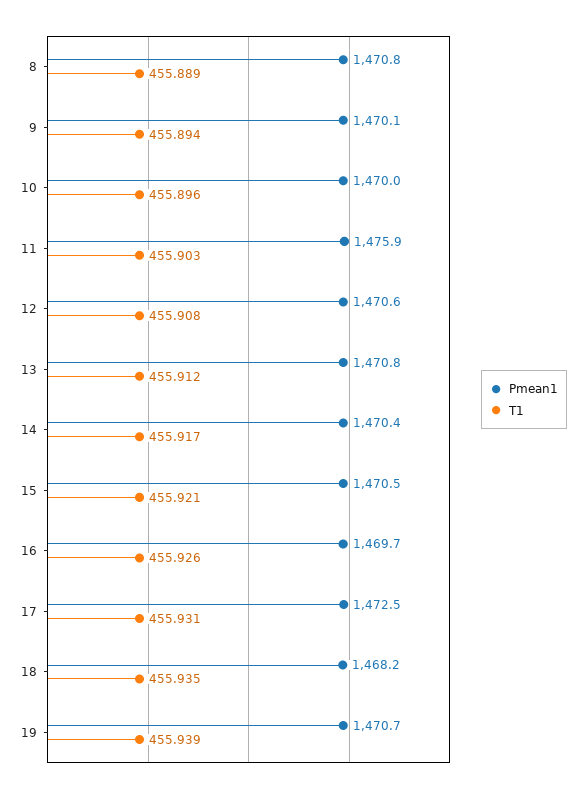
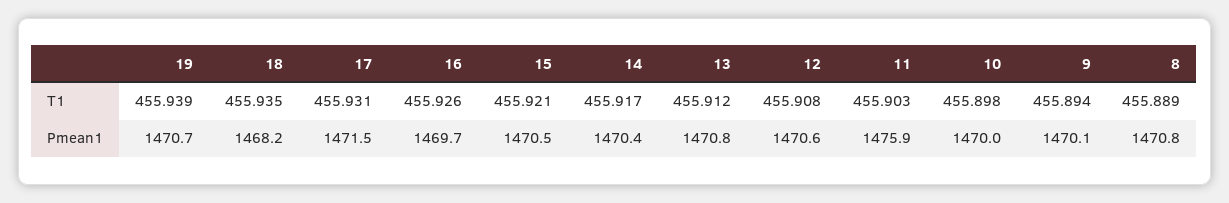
T1, 10: 455.896 -> 455.898
Pmean1, 17: 1472.5 -> 1471.5

